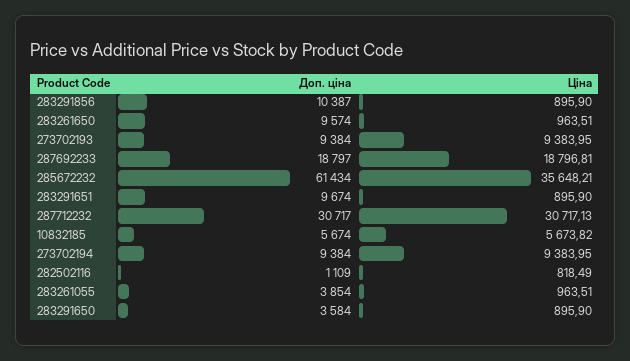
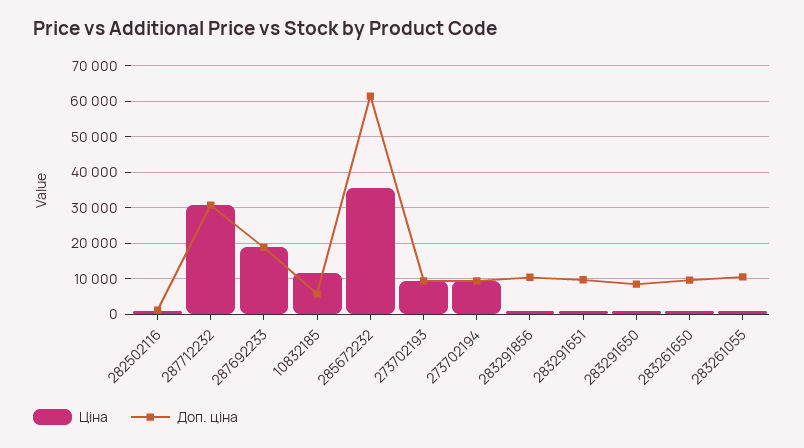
Ціна, 10832185: 5673.82 -> 12000
Доп. ціна, 283261055: 3854 -> 10000
Доп. ціна, 283291650: 3584 -> 8000

